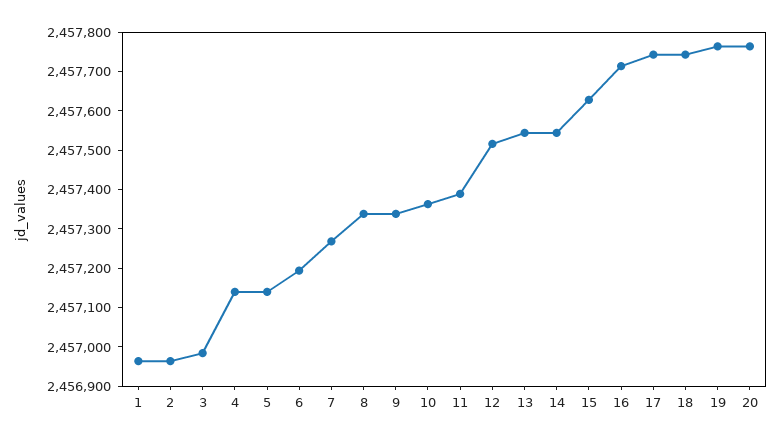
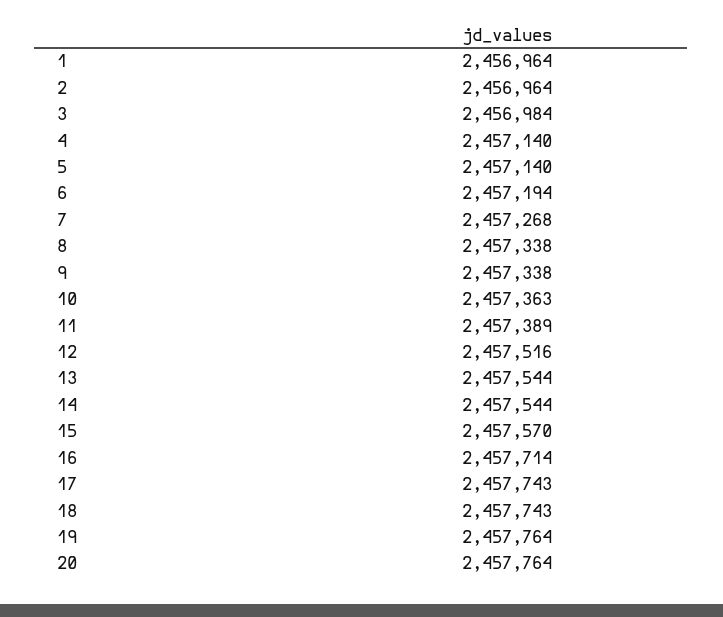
15: 2457625 -> 2457570

